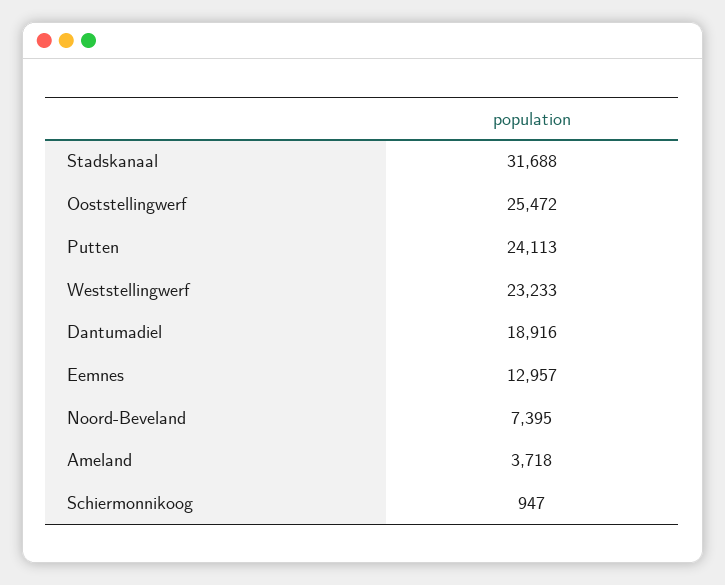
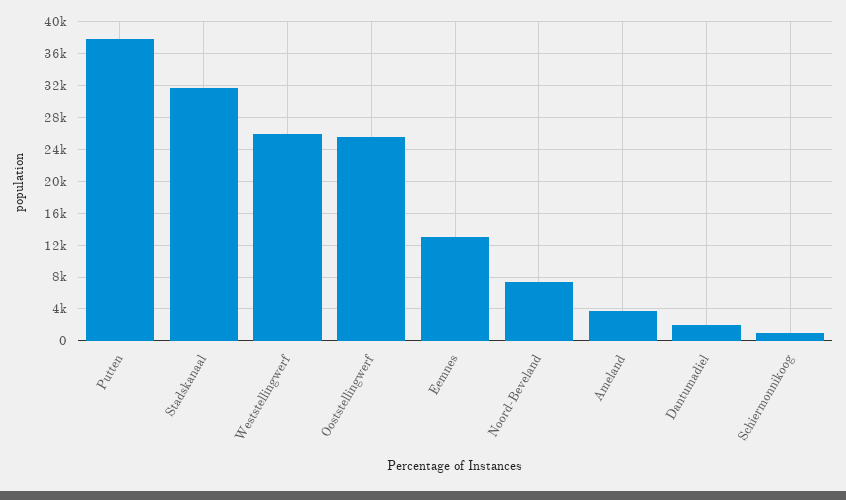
Putten: 24113 -> 38000
Weststellingwerf: 23233 -> 26000
Dantumadiel: 18916 -> 2000

